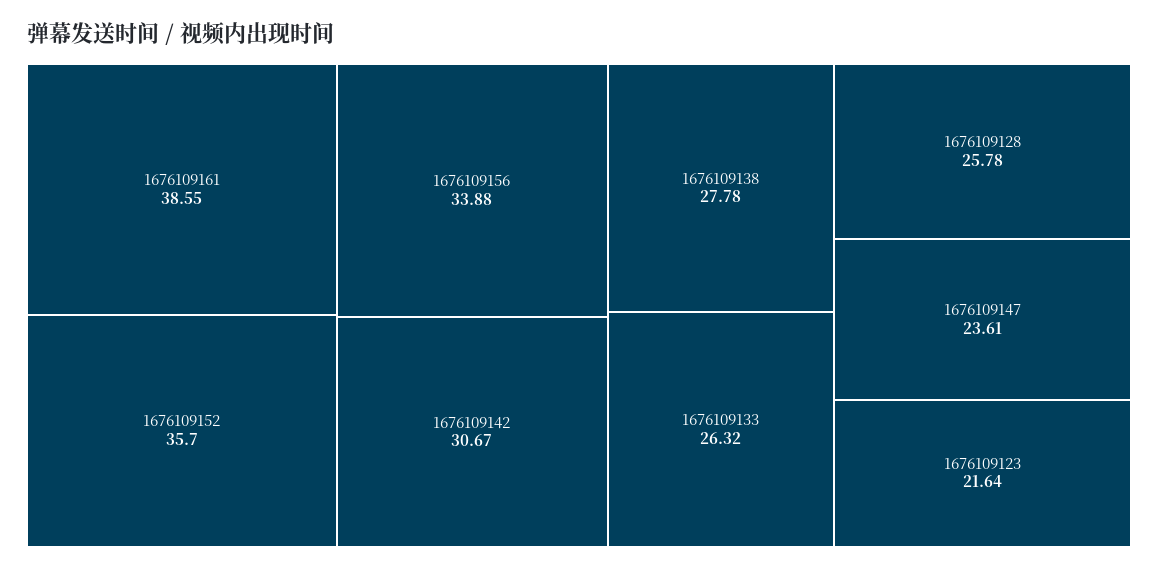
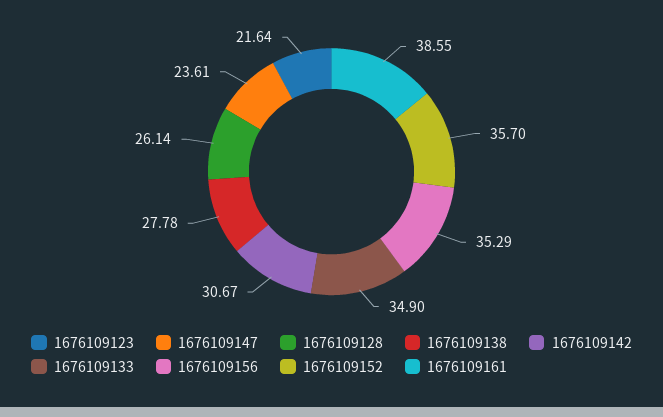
1676109156: 33.88 -> 35.29
1676109133: 26.32 -> 34.9
1676109128: 25.78 -> 26.14

